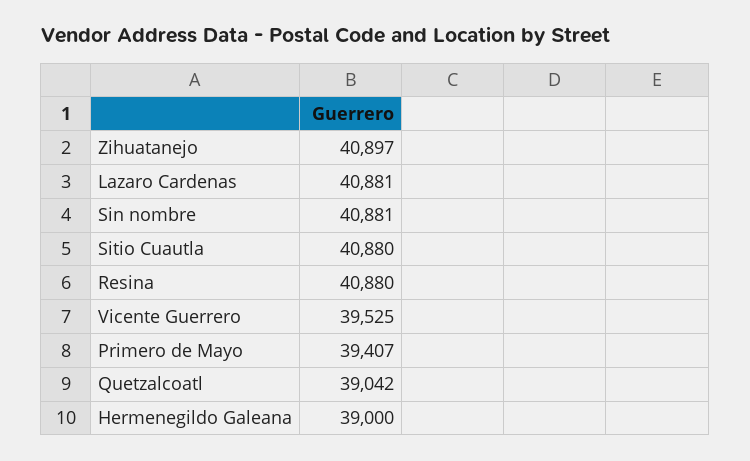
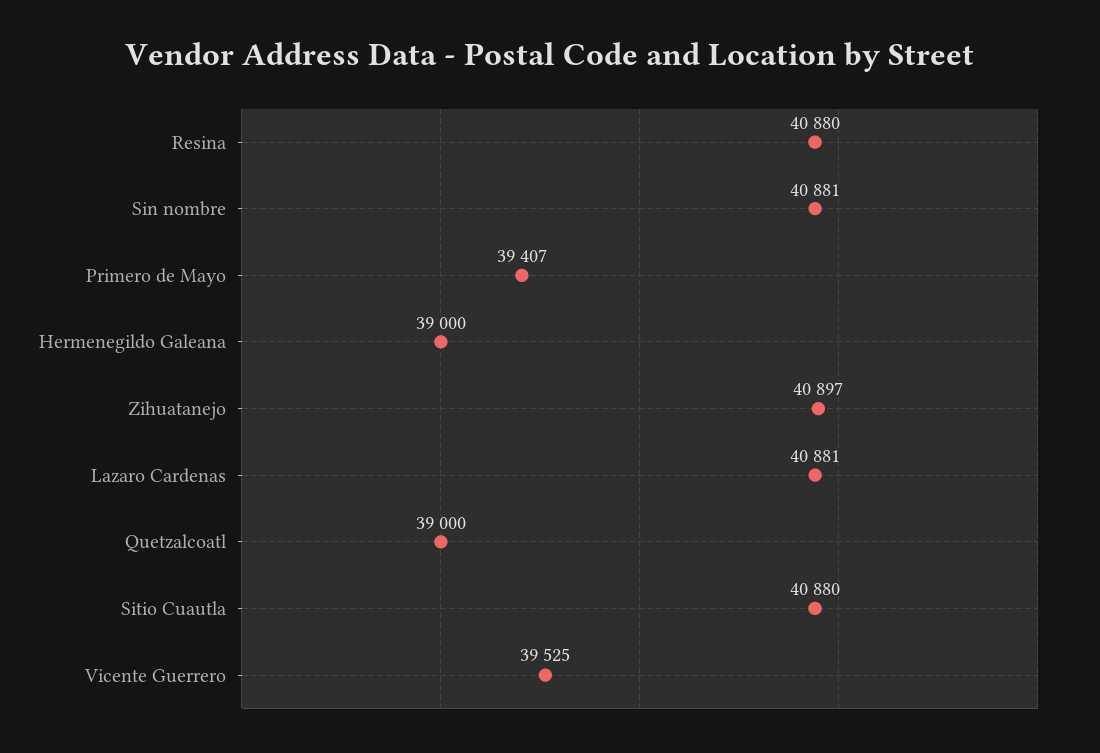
Quetzalcoatl: 39042 -> 39000

